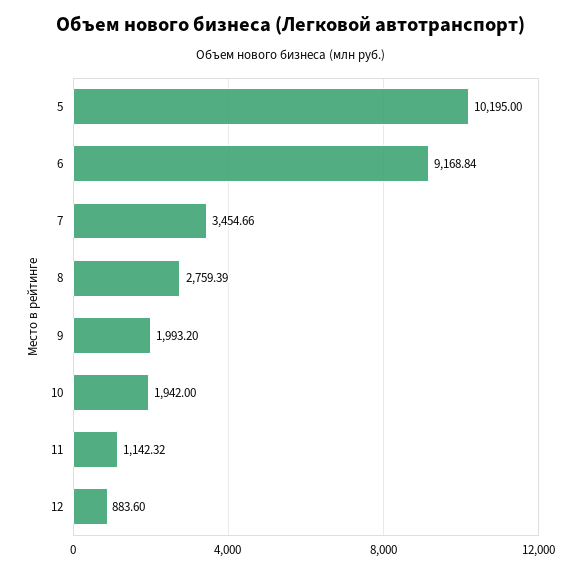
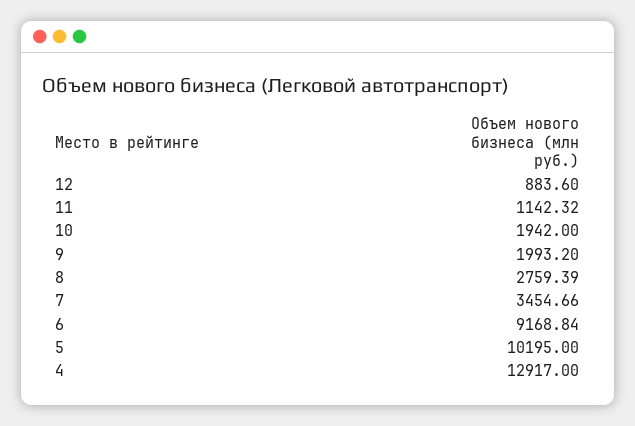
4: none -> 12917

